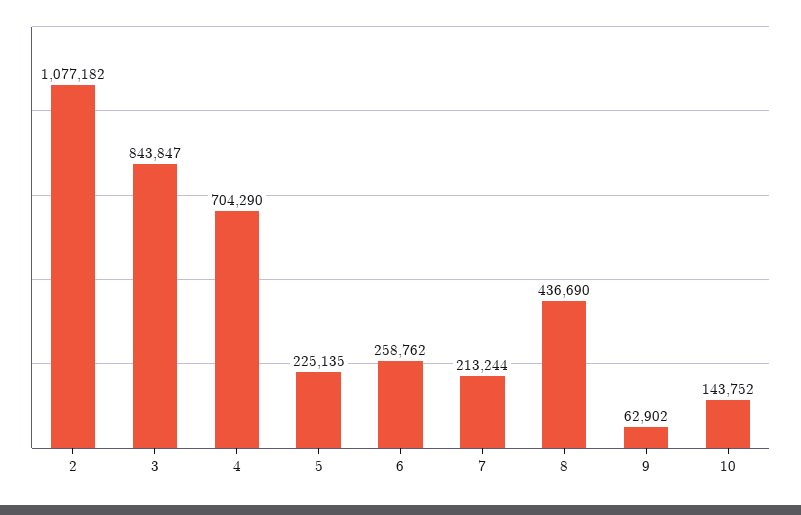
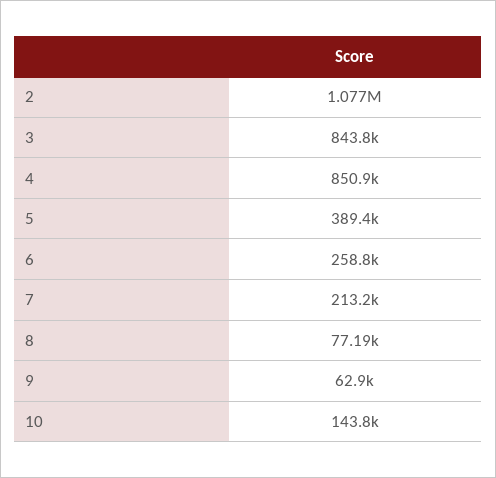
4: 704290 -> 850900
5: 225135 -> 389400
8: 436690 -> 77190

